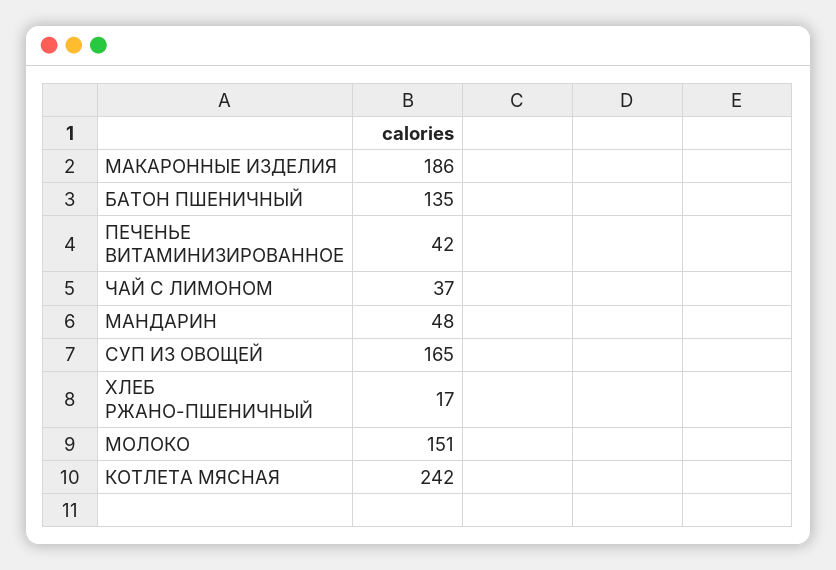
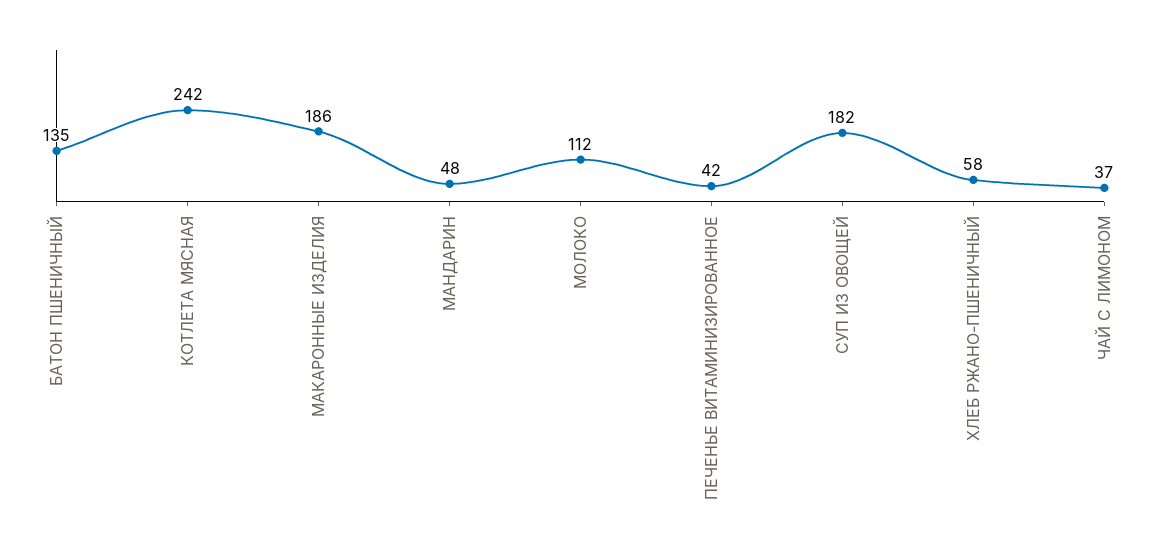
СУП ИЗ ОВОЩЕЙ: 165 -> 182
ХЛЕБ РЖАНО-ПШЕНИЧНЫЙ: 17 -> 58
МОЛОКО: 151 -> 112

